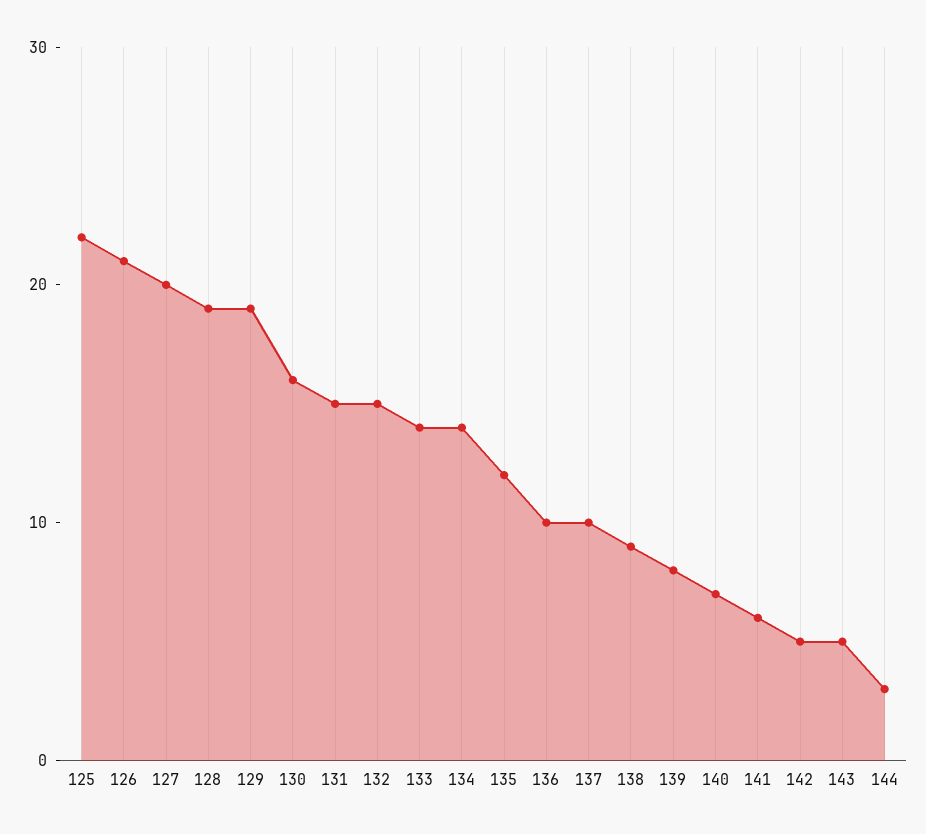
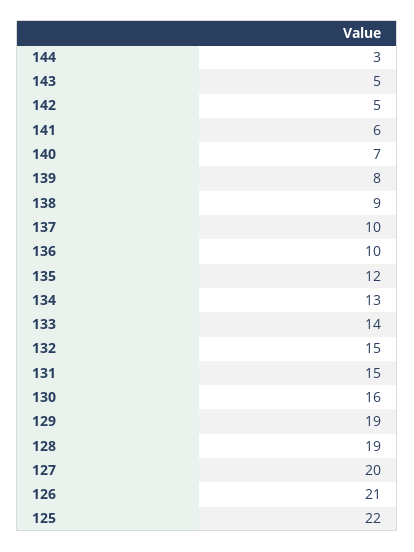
134: 14 -> 13

